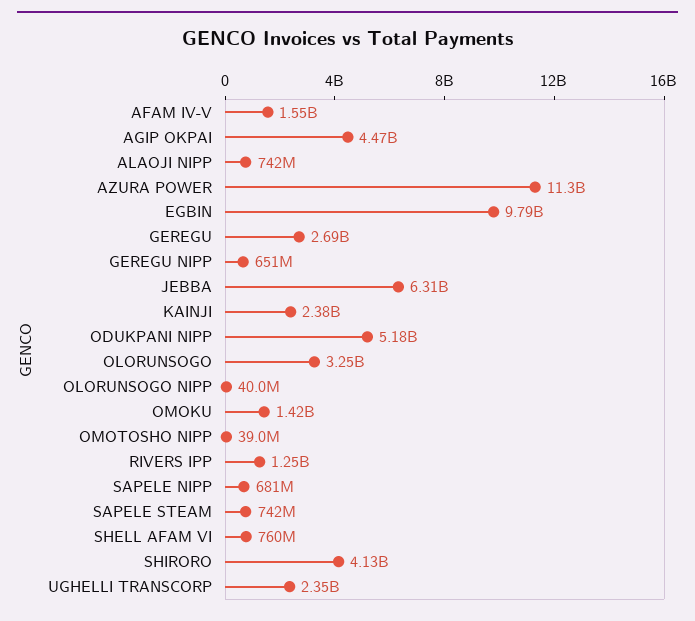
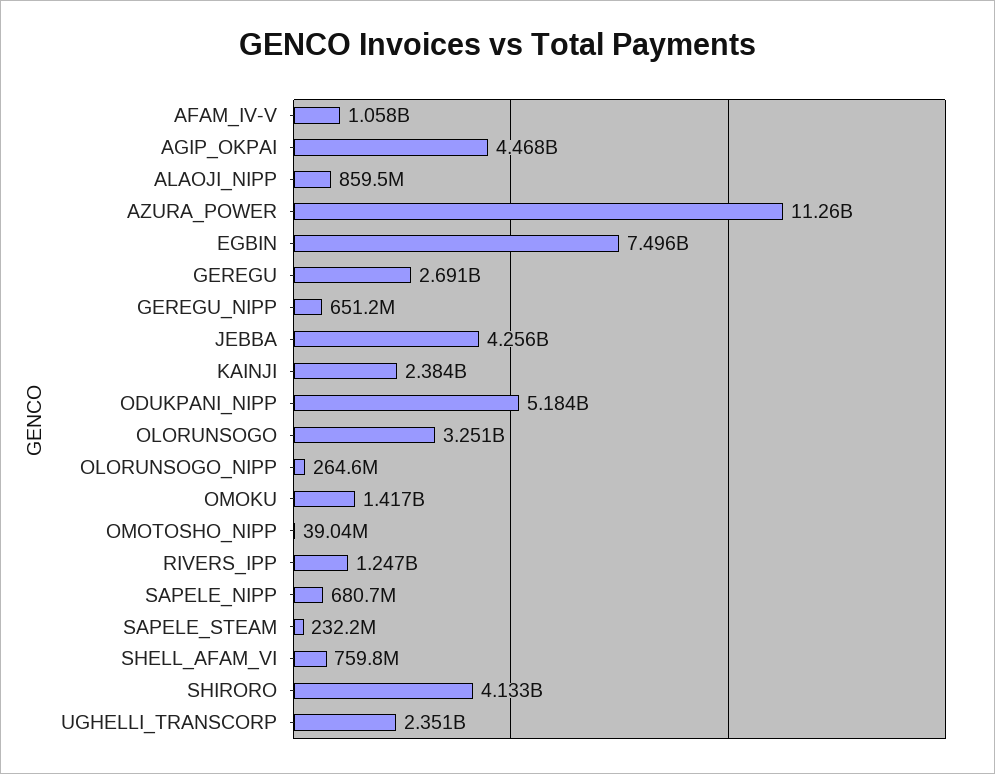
AFAM IV-V: 1550000000 -> 1058000000
ALAOJI NIPP: 742000000 -> 859500000
EGBIN: 9790000000 -> 7496000000
JEBBA: 6310000000 -> 4256000000
OLORUNSOGO NIPP: 40000000 -> 264600000
SAPELE STEAM: 742000000 -> 232200000

